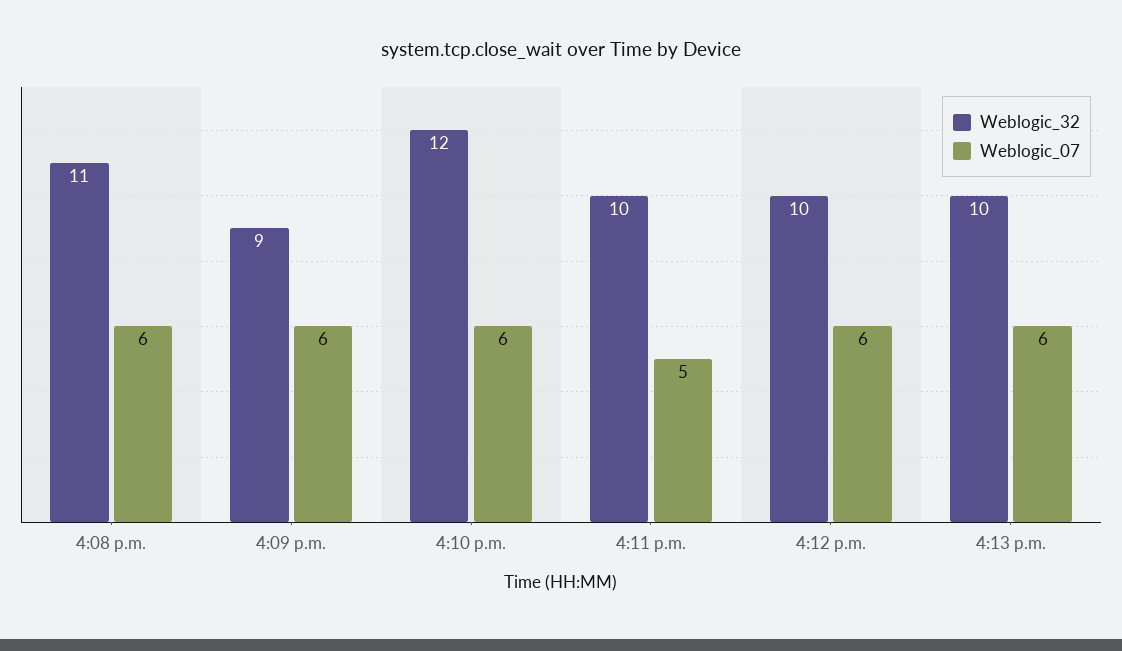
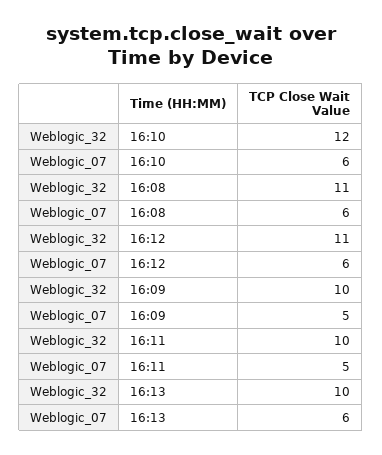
Weblogic_32, 4:09 p.m.: 9 -> 10
Weblogic_07, 4:09 p.m.: 6 -> 5
Weblogic_32, 4:12 p.m.: 10 -> 11

